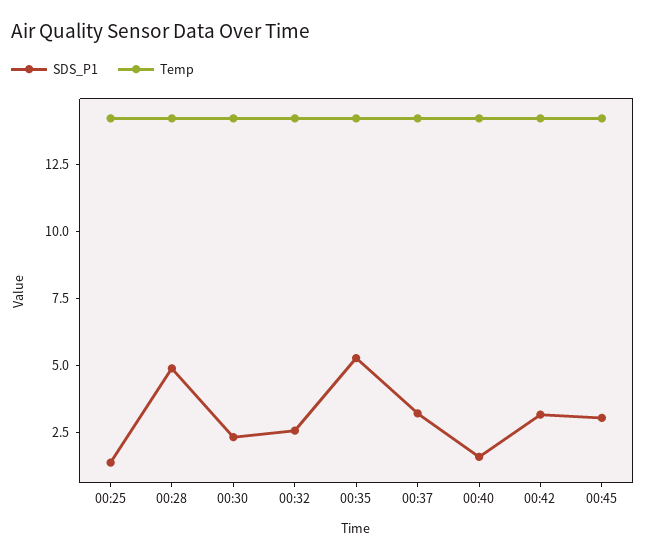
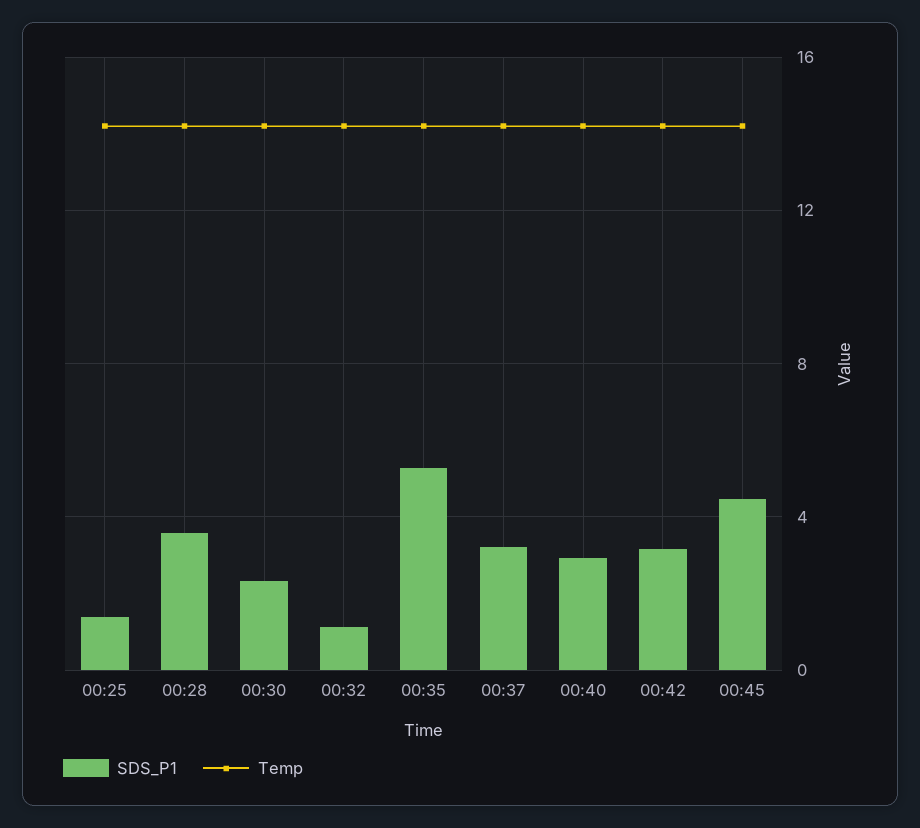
SDS_P1, 00:28: 5 -> 3.5
SDS_P1, 00:32: 2.5 -> 1
SDS_P1, 00:40: 1.5 -> 3
SDS_P1, 00:45: 3 -> 4.5

